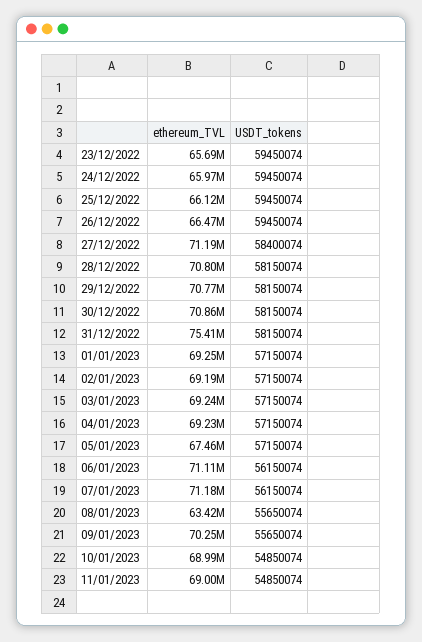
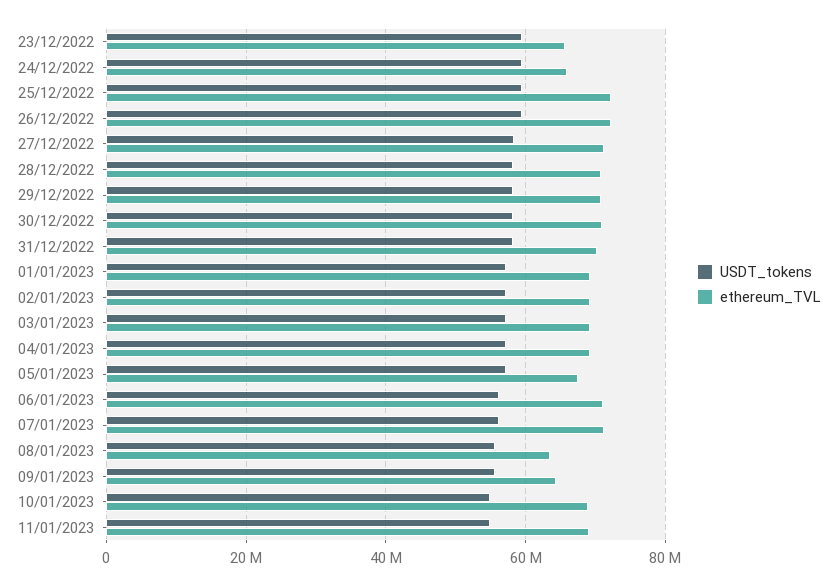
ethereum_TVL, 25/12/2022: 66120000 -> 72000000
ethereum_TVL, 26/12/2022: 66470000 -> 72000000
ethereum_TVL, 31/12/2022: 75410000 -> 70000000
ethereum_TVL, 09/01/2023: 70250000 -> 64000000

